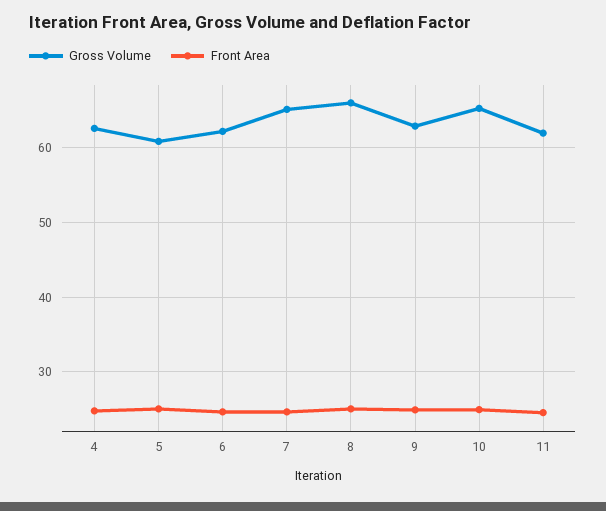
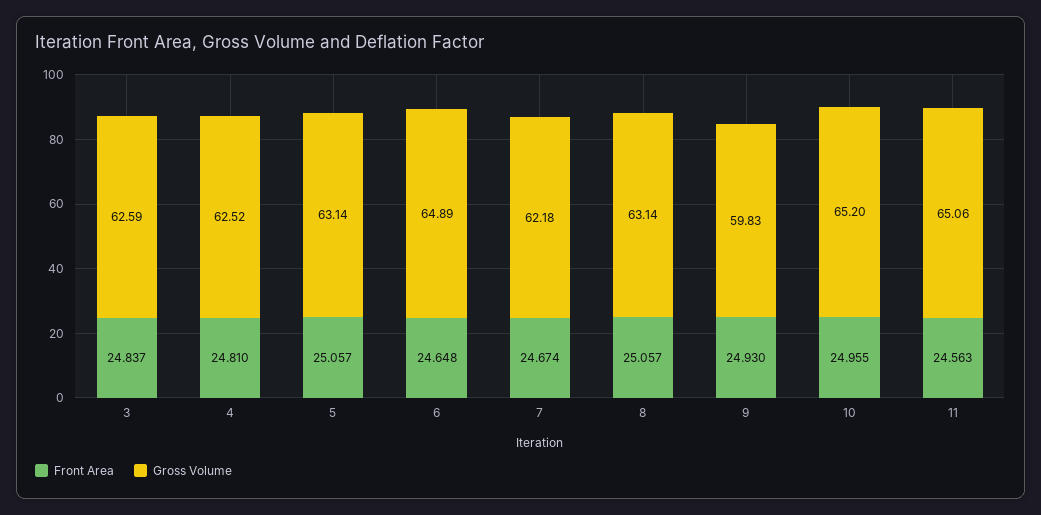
Gross Volume, 5: 61 -> 63.14
Gross Volume, 6: 62 -> 64.89
Gross Volume, 7: 65 -> 62.18
Gross Volume, 8: 66 -> 63.14
Gross Volume, 9: 63 -> 59.83
Gross Volume, 11: 62 -> 65.06
Front Area, 3: none -> 24.837
Gross Volume, 3: none -> 62.59

